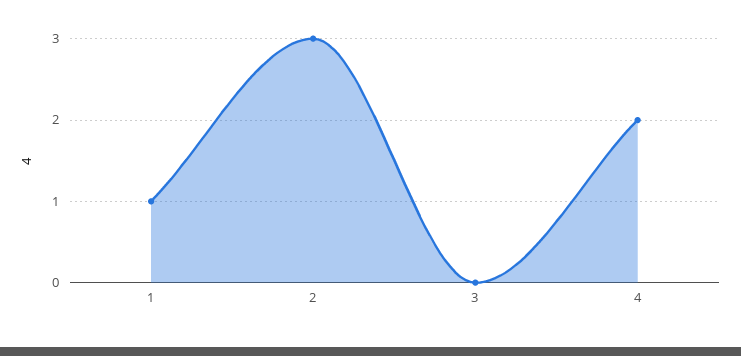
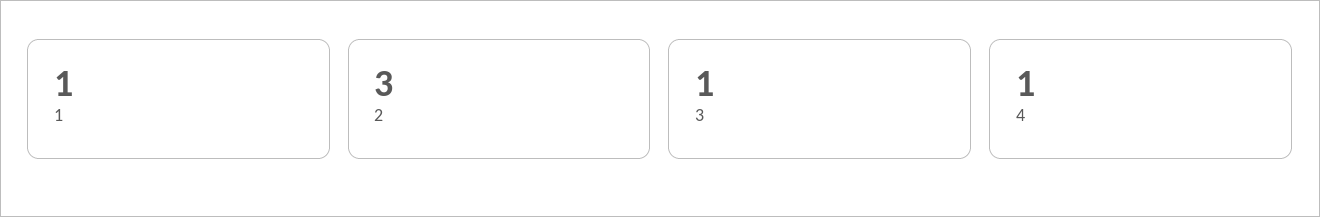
3: 0 -> 1
4: 2 -> 1

